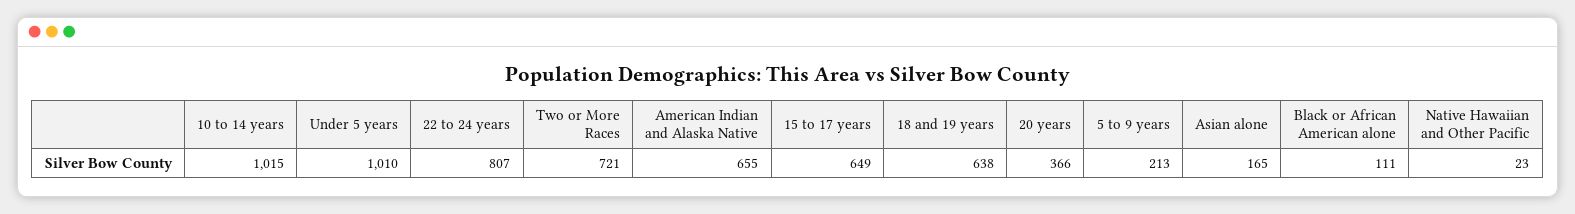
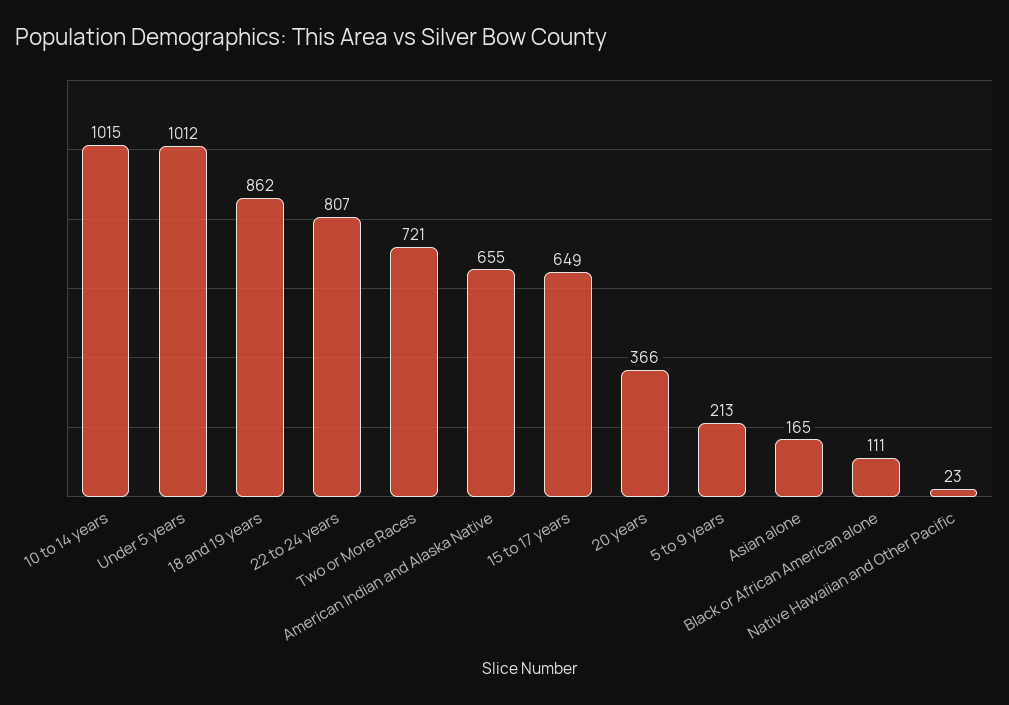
Under 5 years: 1010 -> 1012
18 and 19 years: 638 -> 862

